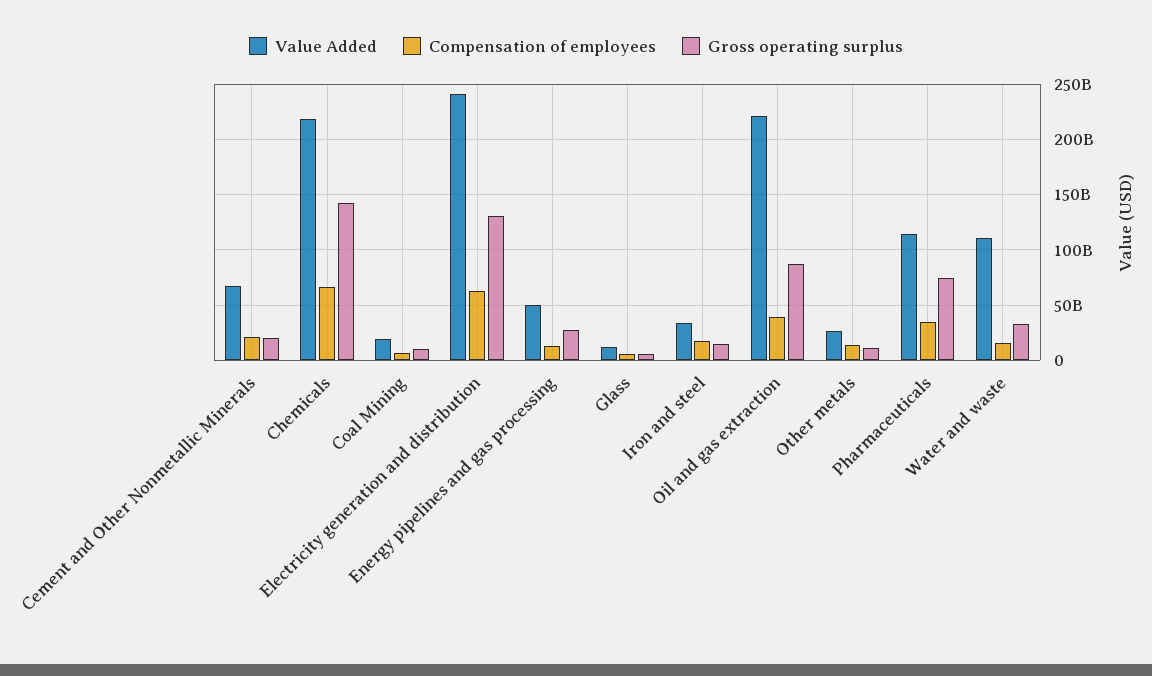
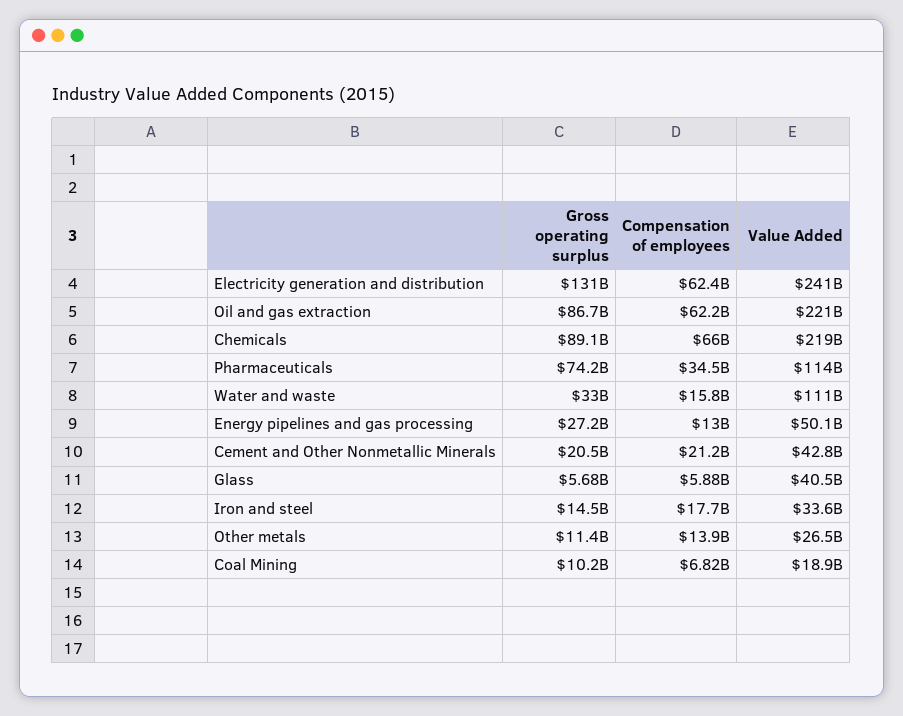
Value Added, Cement and Other Nonmetallic Minerals: 70000000000 -> 42800000000
Gross operating surplus, Chemicals: 140000000000 -> 89100000000
Value Added, Glass: 10000000000 -> 40500000000
Compensation of employees, Oil and gas extraction: 40000000000 -> 62200000000

